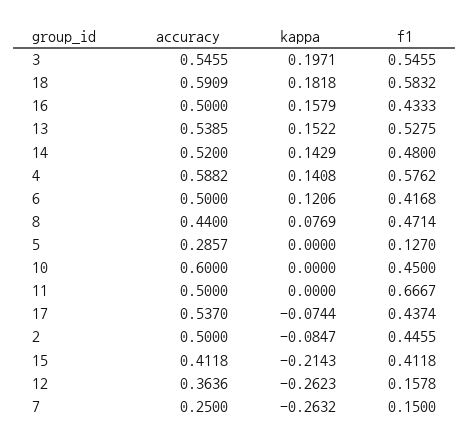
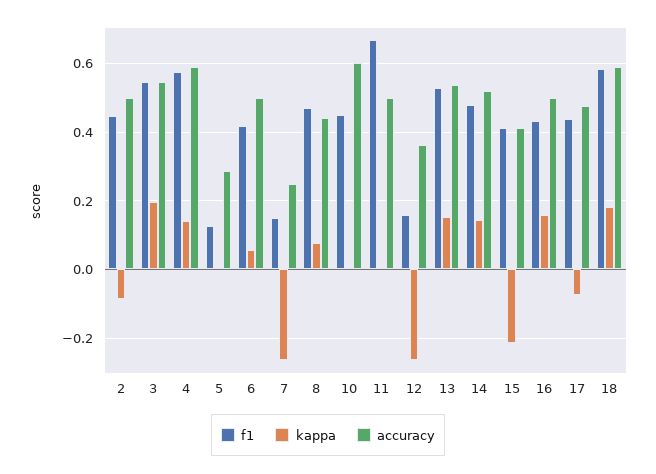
kappa, 6: 0.1206 -> 0.06
accuracy, 17: 0.537 -> 0.48

